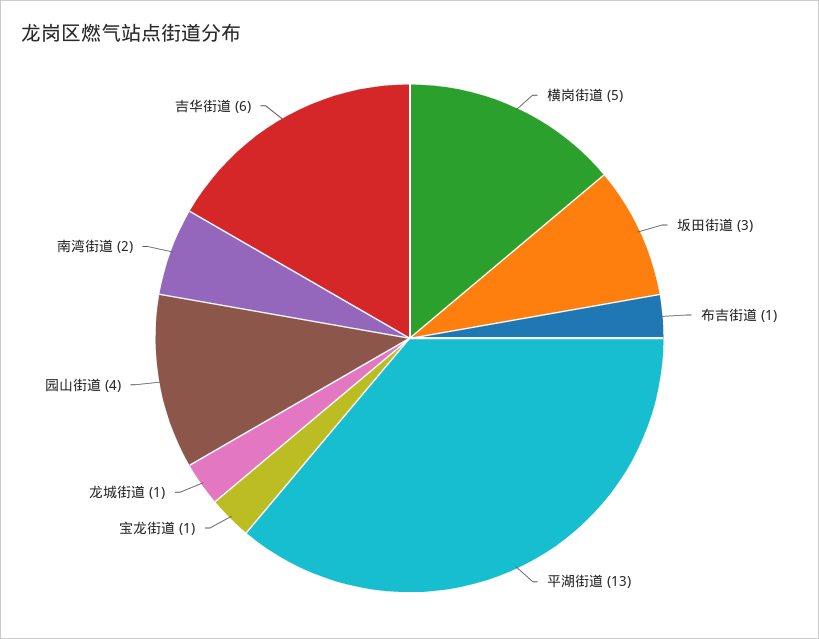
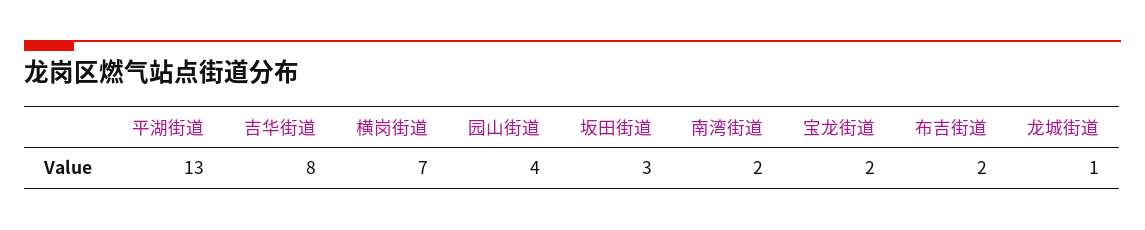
横岗街道: 5 -> 7
布吉街道: 1 -> 2
宝龙街道: 1 -> 2
吉华街道: 6 -> 8

